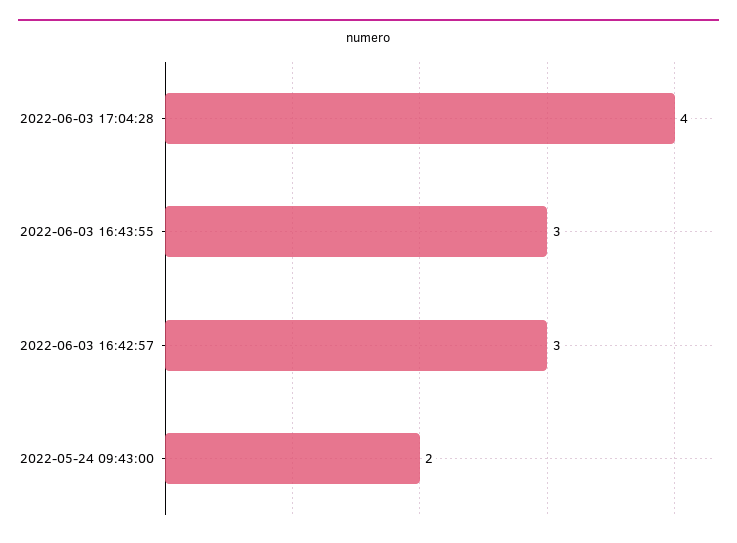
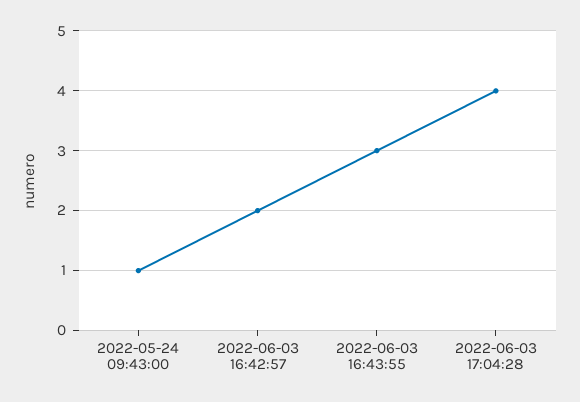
2022-06-03 16:42:57: 3 -> 2
2022-05-24 09:43:00: 2 -> 1

